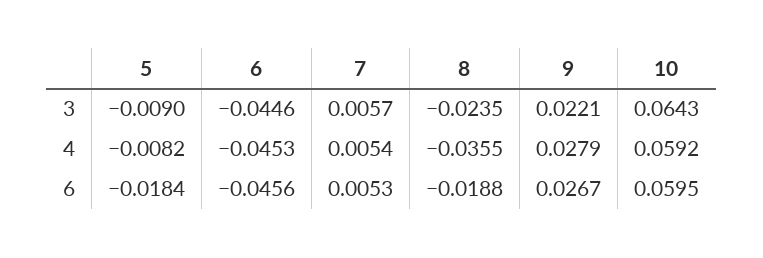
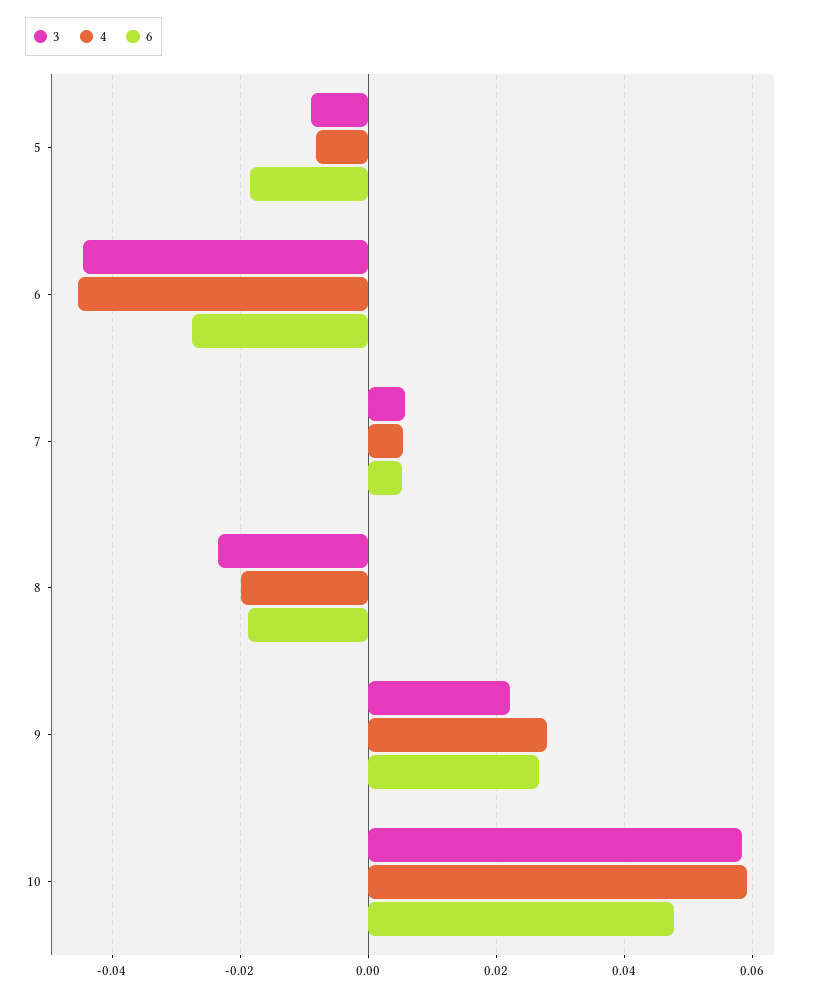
3, 10: 0.0643 -> 0.058
4, 8: -0.0355 -> -0.02
6, 6: -0.0456 -> -0.028
6, 10: 0.0595 -> 0.048

